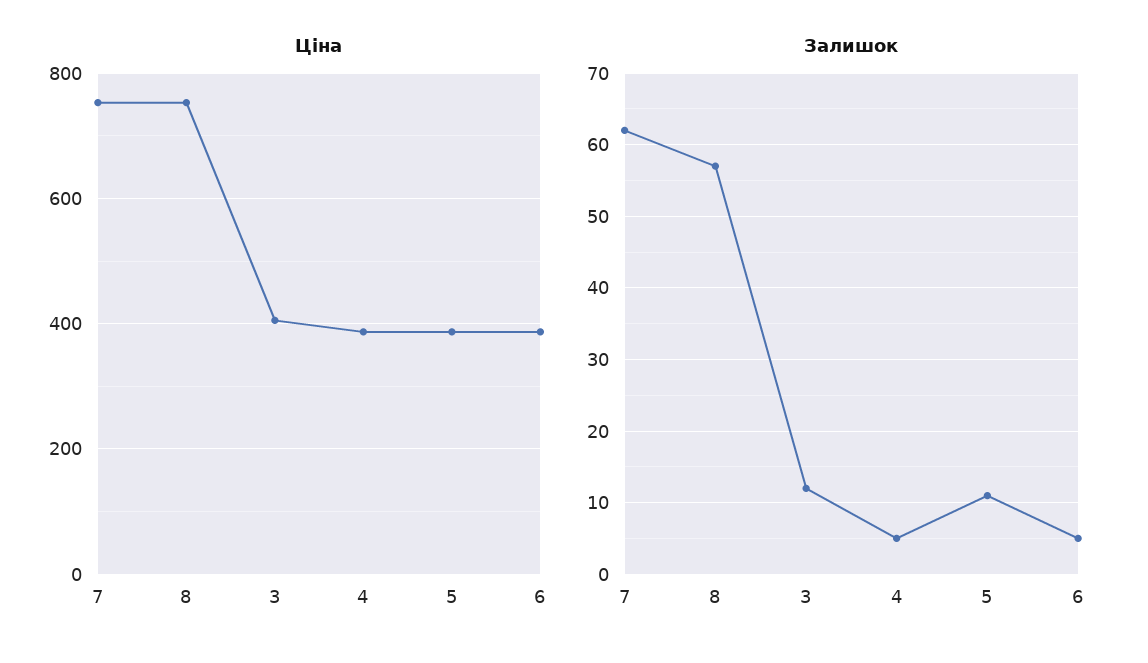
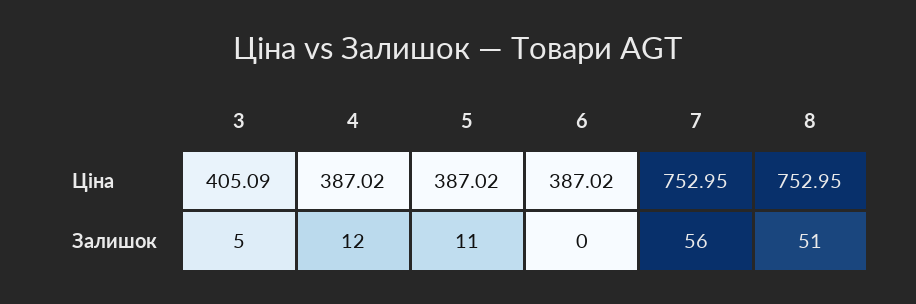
Залишок, 7: 62 -> 56
Залишок, 8: 57 -> 51
Залишок, 3: 12 -> 5
Залишок, 4: 5 -> 12
Залишок, 6: 5 -> 0

